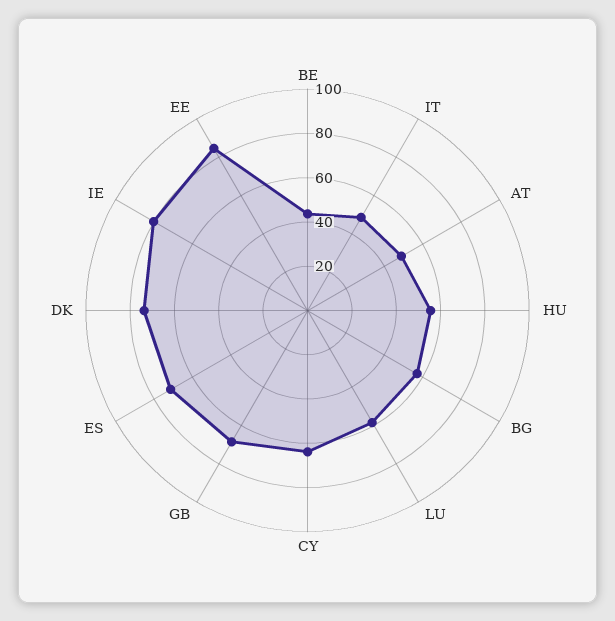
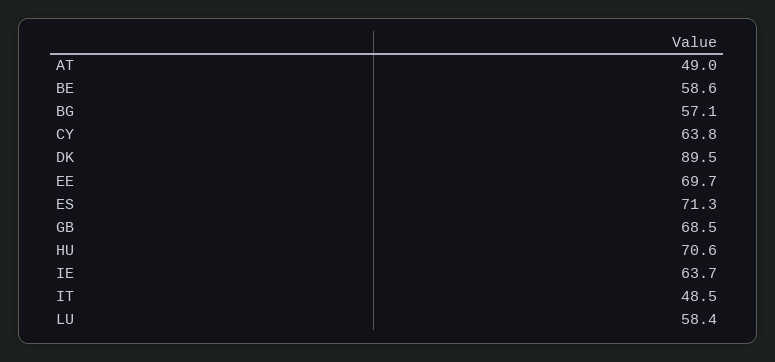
BE: 45 -> 58.6
HU: 55 -> 70.6
DK: 75 -> 89.5
IE: 80 -> 63.7
EE: 85 -> 69.7

